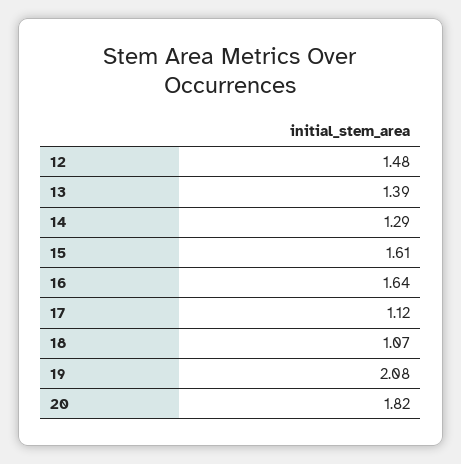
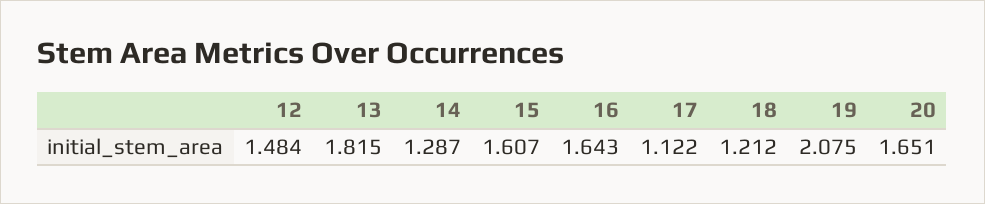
13: 1.39 -> 1.815
18: 1.07 -> 1.212
20: 1.82 -> 1.651

